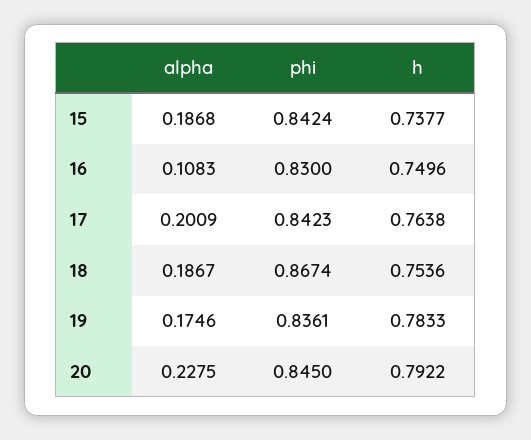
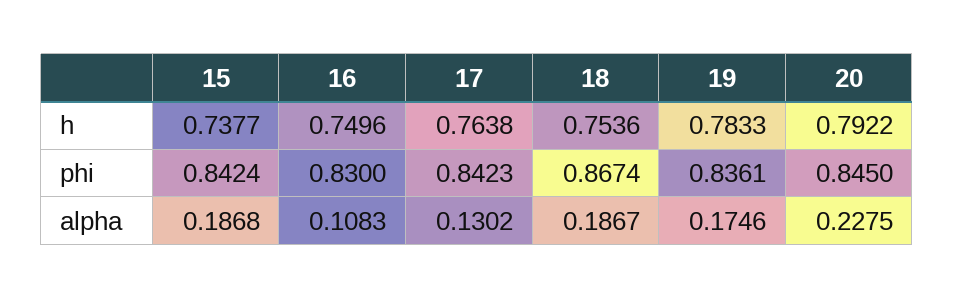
alpha, 17: 0.2009 -> 0.1302

